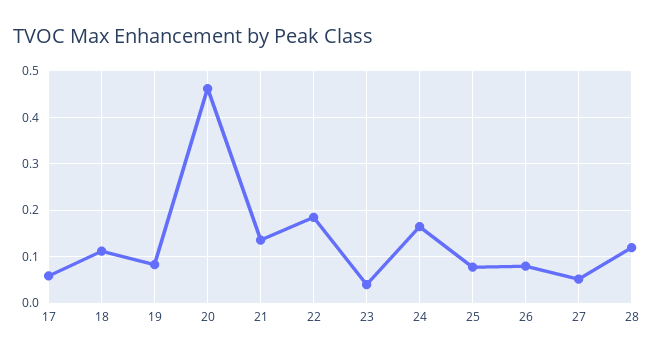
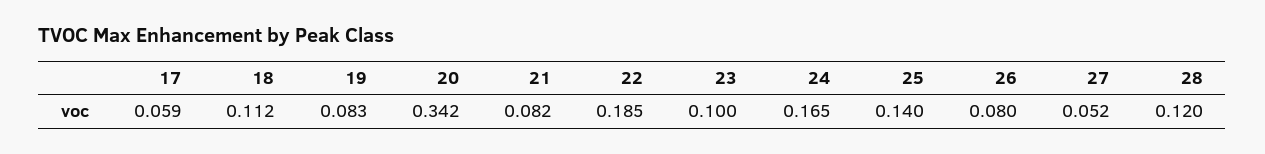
20: 0.46 -> 0.342
21: 0.14 -> 0.082
23: 0.04 -> 0.1
25: 0.08 -> 0.14

